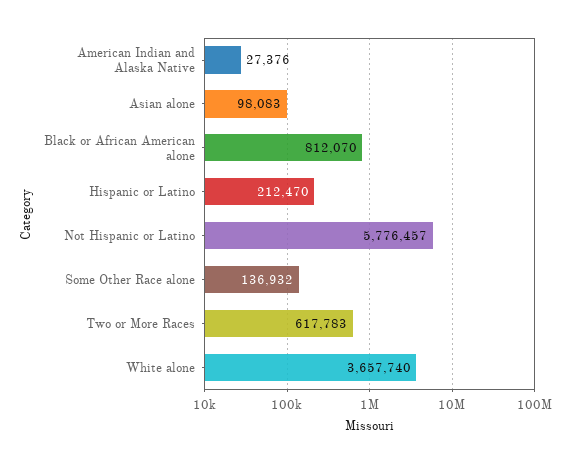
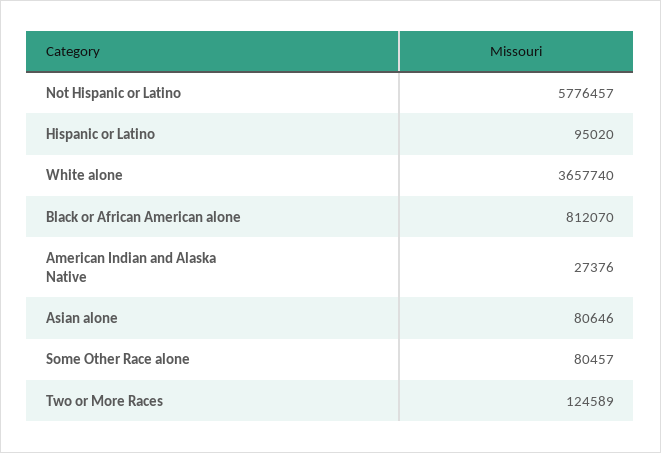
Asian alone: 98083 -> 80646
Hispanic or Latino: 212470 -> 95020
Some Other Race alone: 136932 -> 80457
Two or More Races: 617783 -> 124589

